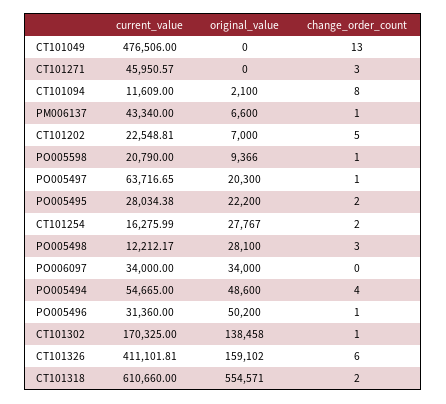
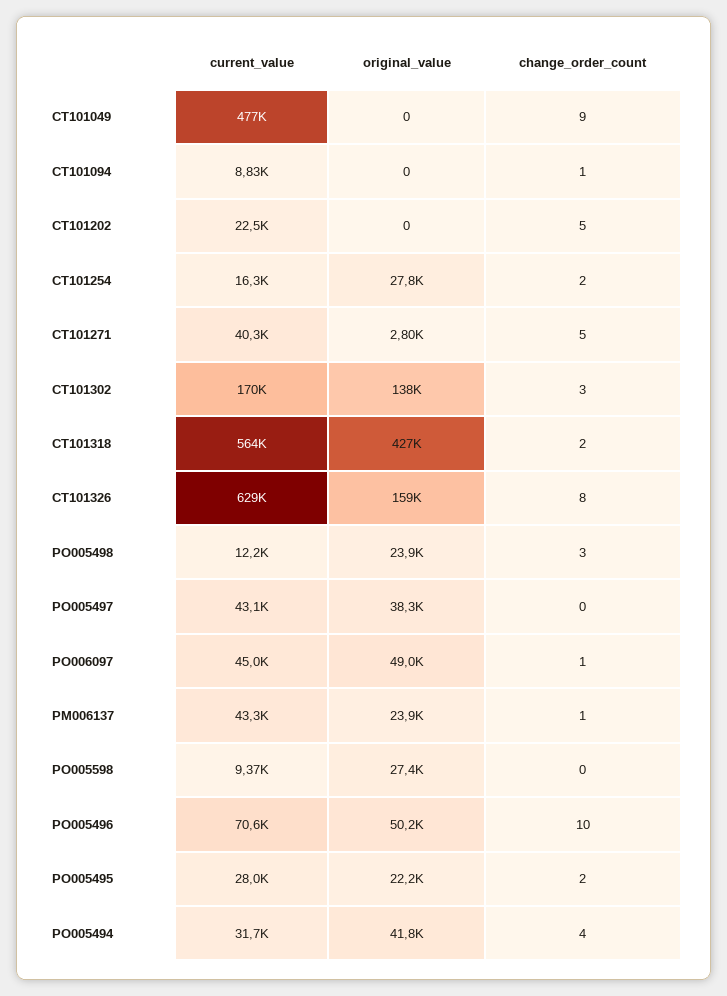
change_order_count, CT101049: 13 -> 9
current_value, CT101271: 45950.57 -> 40300
original_value, CT101271: 0 -> 2800
change_order_count, CT101271: 3 -> 5
current_value, CT101094: 11609 -> 8830
original_value, CT101094: 2100 -> 0
change_order_count, CT101094: 8 -> 1
original_value, PM006137: 6600 -> 23900
original_value, CT101202: 7000 -> 0
current_value, PO005598: 20790 -> 9370
original_value, PO005598: 9366 -> 27400
change_order_count, PO005598: 1 -> 0
current_value, PO005497: 63716.65 -> 43100
original_value, PO005497: 20300 -> 38300
change_order_count, PO005497: 1 -> 0
original_value, PO005498: 28100 -> 23900
current_value, PO006097: 34000 -> 45000
original_value, PO006097: 34000 -> 49000
change_order_count, PO006097: 0 -> 1
current_value, PO005494: 54665 -> 31700
original_value, PO005494: 48600 -> 41800
current_value, PO005496: 31360 -> 70600
change_order_count, PO005496: 1 -> 10
change_order_count, CT101302: 1 -> 3
current_value, CT101326: 411101.81 -> 629000
change_order_count, CT101326: 6 -> 8
current_value, CT101318: 610660 -> 564000
original_value, CT101318: 554571 -> 427000

